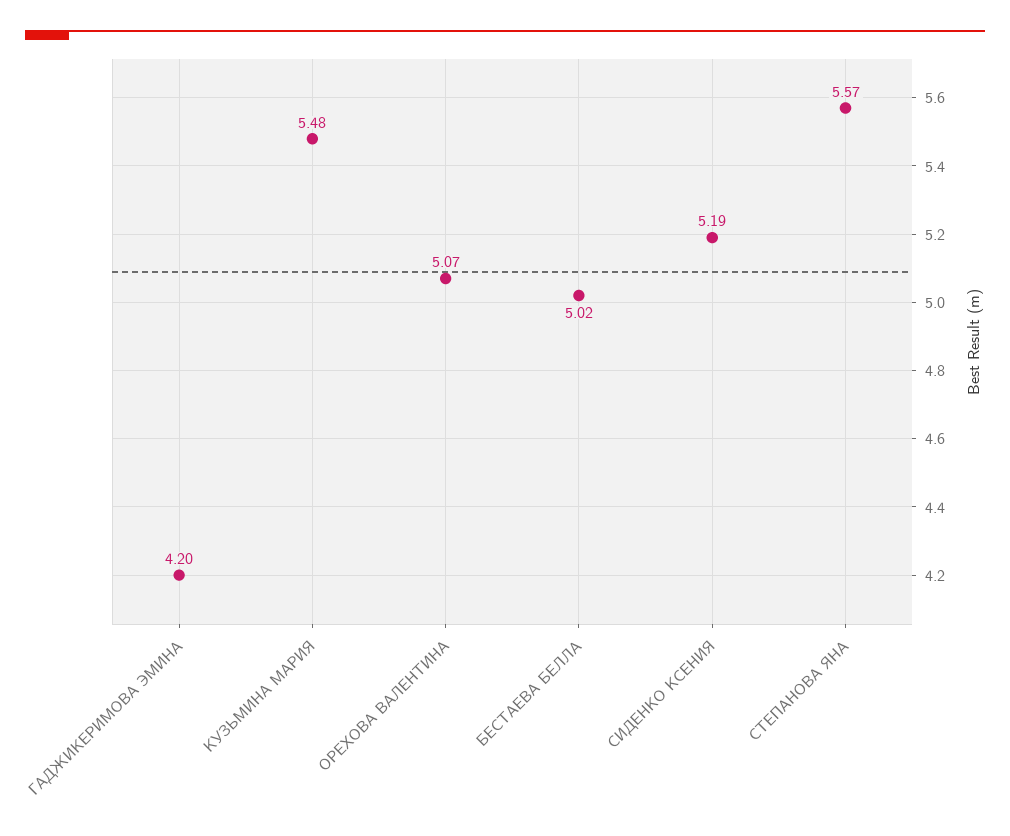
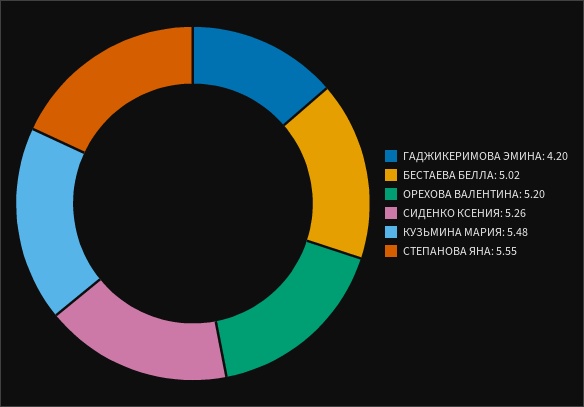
ОРЕХОВА ВАЛЕНТИНА: 5.07 -> 5.2
СИДЕНКО КСЕНИЯ: 5.19 -> 5.26
СТЕПАНОВА ЯНА: 5.57 -> 5.55

